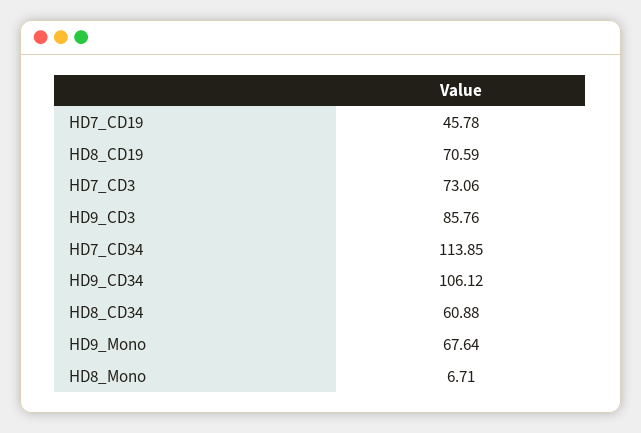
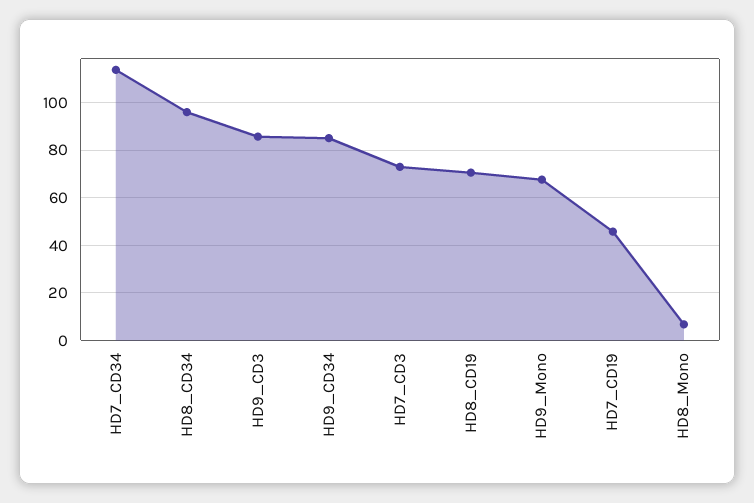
HD9_CD34: 106.12 -> 85
HD8_CD34: 60.88 -> 95

